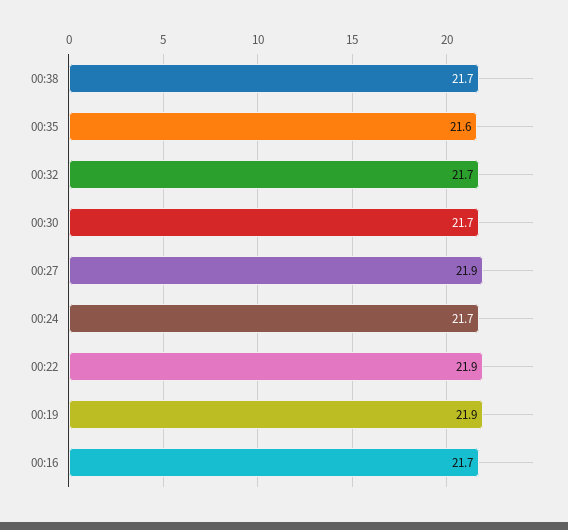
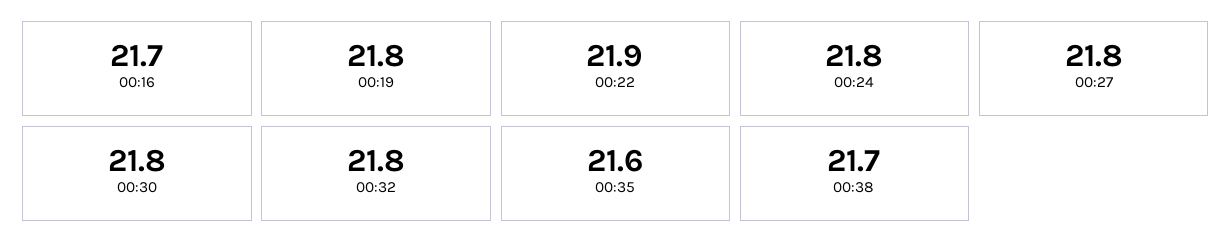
00:32: 21.7 -> 21.8
00:30: 21.7 -> 21.8
00:27: 21.9 -> 21.8
00:24: 21.7 -> 21.8
00:19: 21.9 -> 21.8

